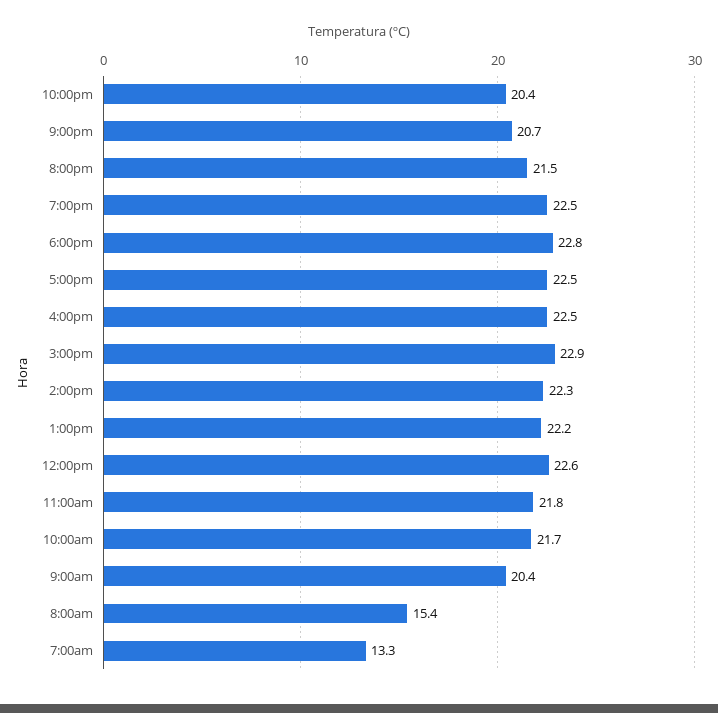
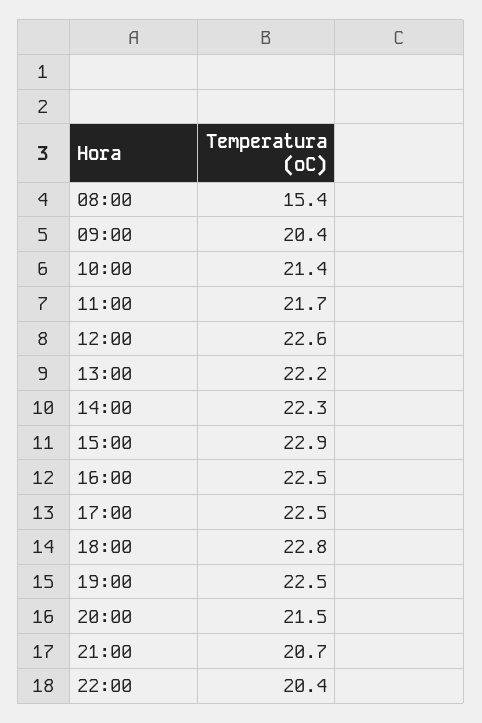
11:00am: 21.8 -> 21.7
10:00am: 21.7 -> 21.4
7:00am: 13.3 -> none

